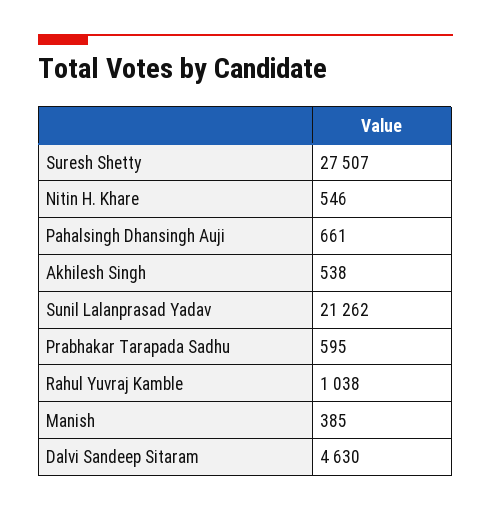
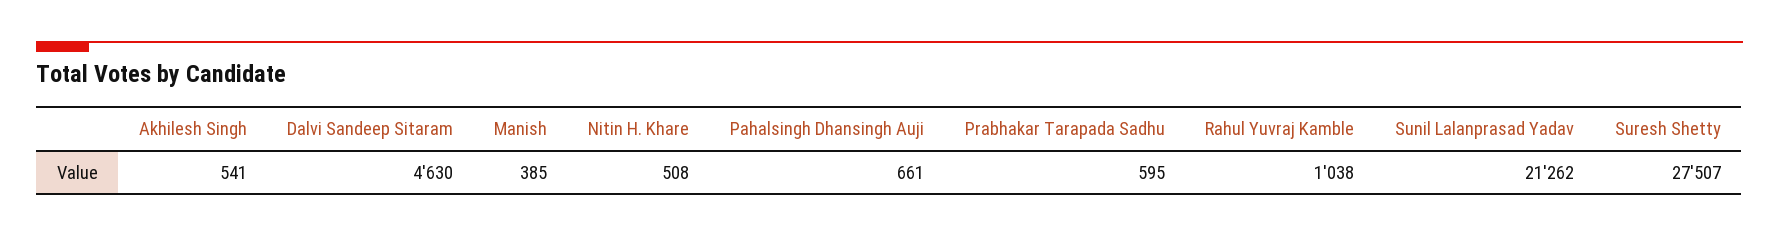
Nitin H. Khare: 546 -> 508
Akhilesh Singh: 538 -> 541

